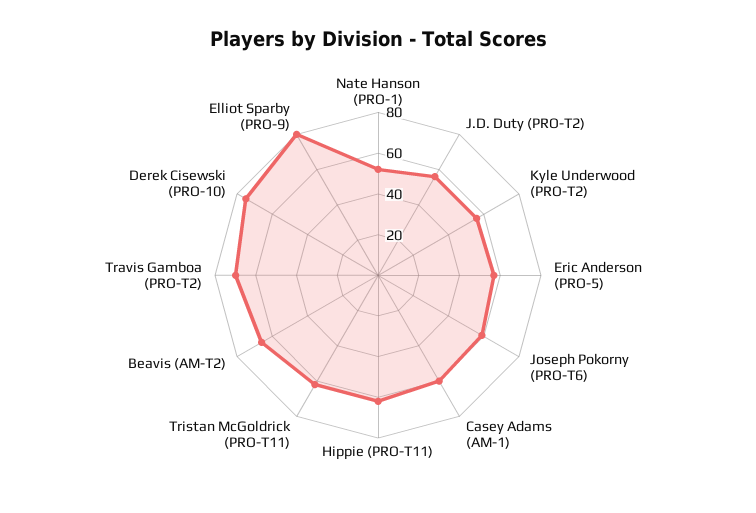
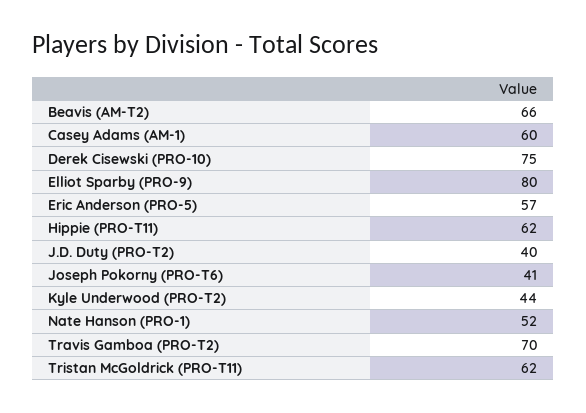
J.D. Duty (PRO-T2): 55 -> 40
Kyle Underwood (PRO-T2): 55 -> 44
Joseph Pokorny (PRO-T6): 60 -> 41

